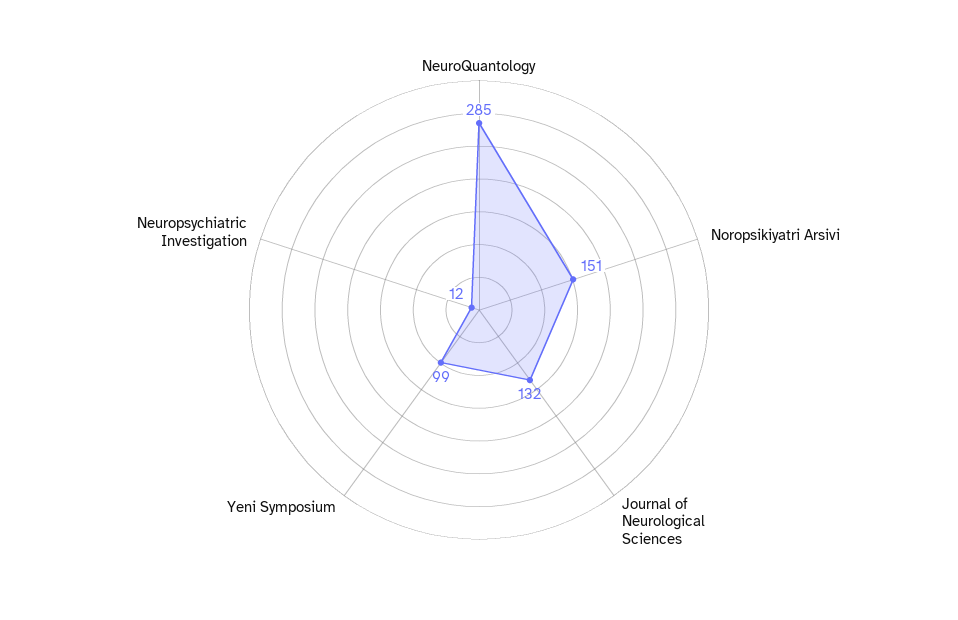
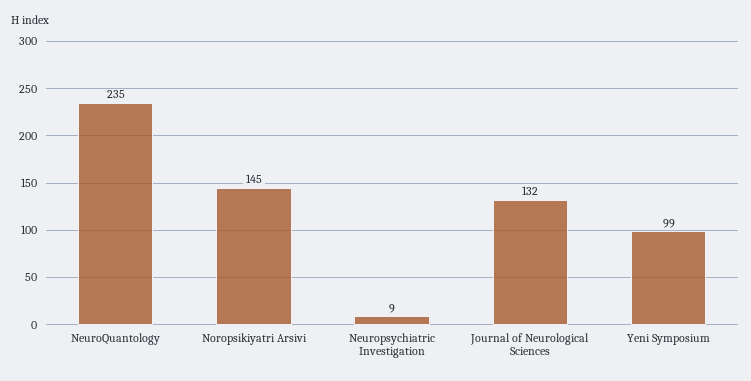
NeuroQuantology: 285 -> 235
Noropsikiyatri Arsivi: 151 -> 145
Neuropsychiatric Investigation: 12 -> 9

